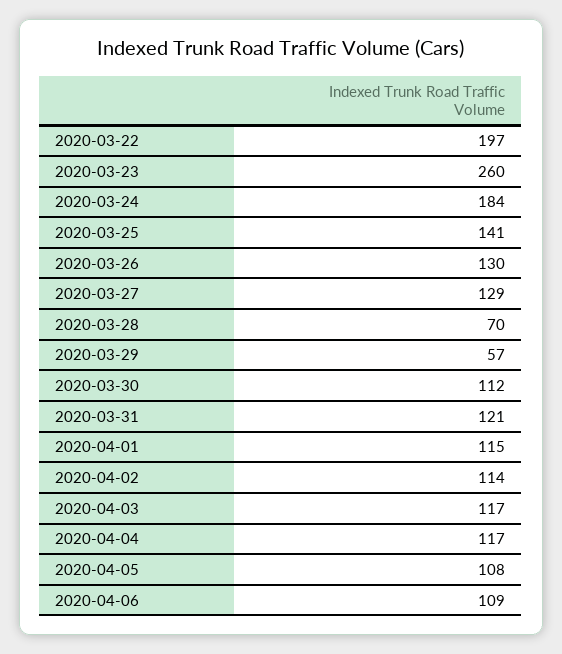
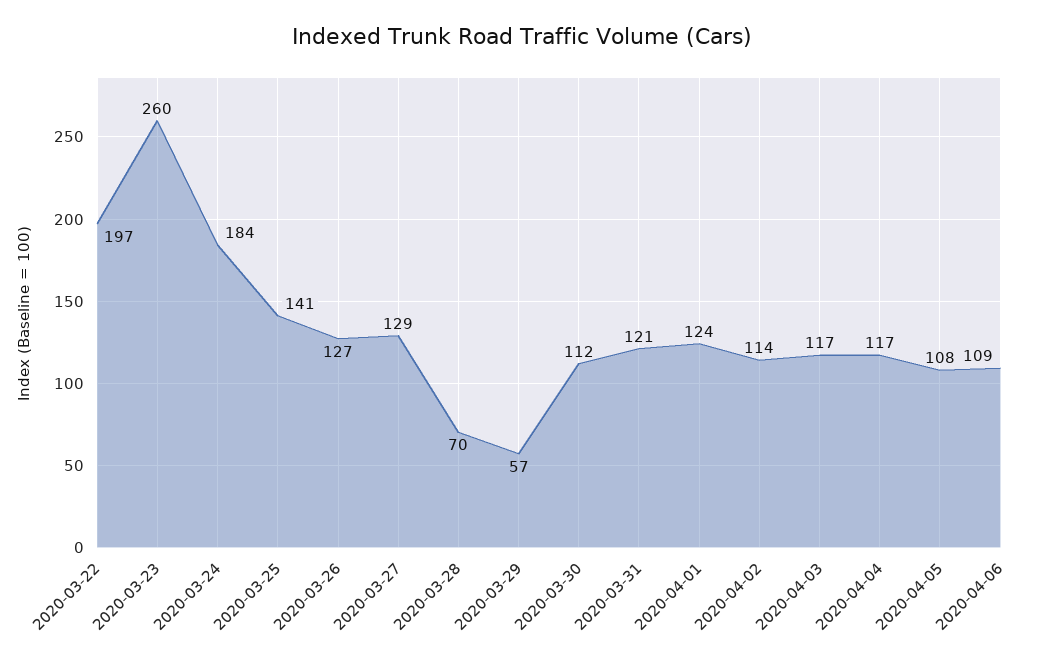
2020-03-26: 130 -> 127
2020-04-01: 115 -> 124

